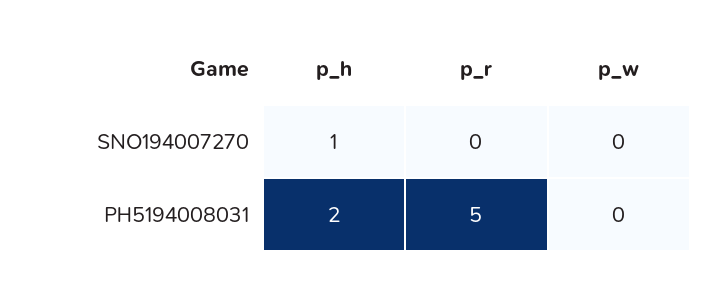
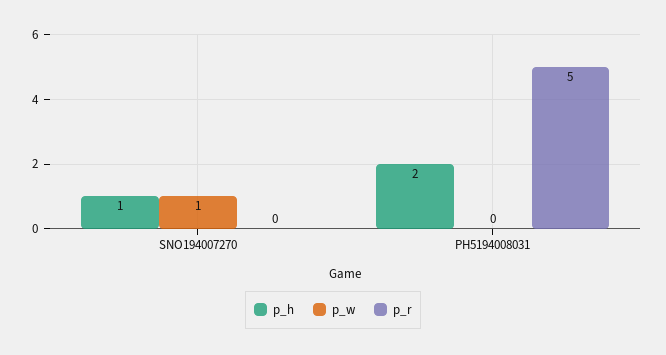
p_w, SNO194007270: 0 -> 1

